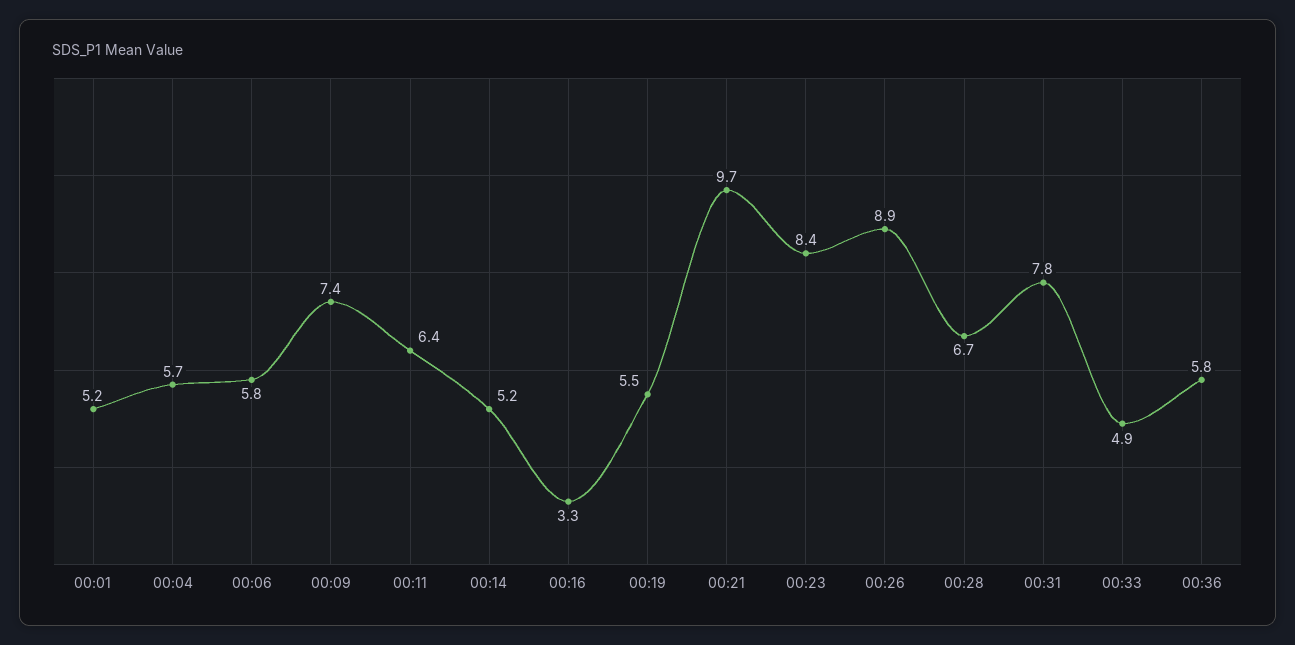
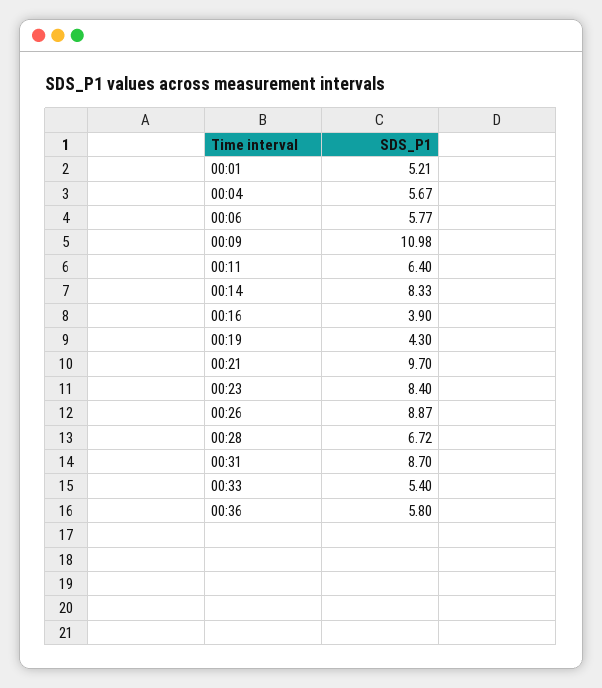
00:09: 7.4 -> 10.98
00:14: 5.2 -> 8.33
00:16: 3.3 -> 3.9
00:19: 5.5 -> 4.3
00:31: 7.8 -> 8.7
00:33: 4.9 -> 5.4

